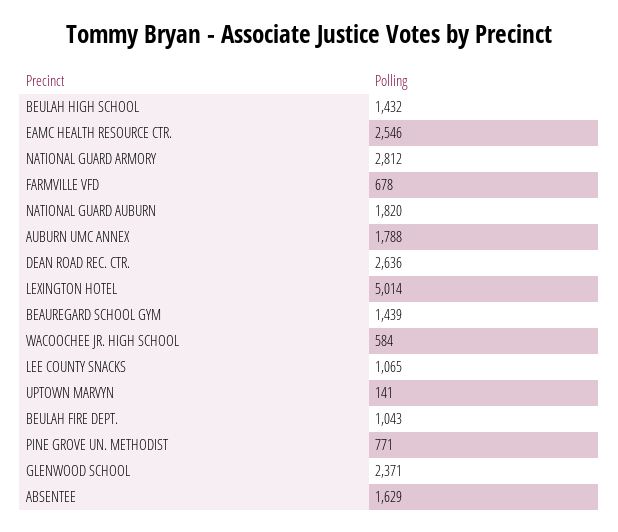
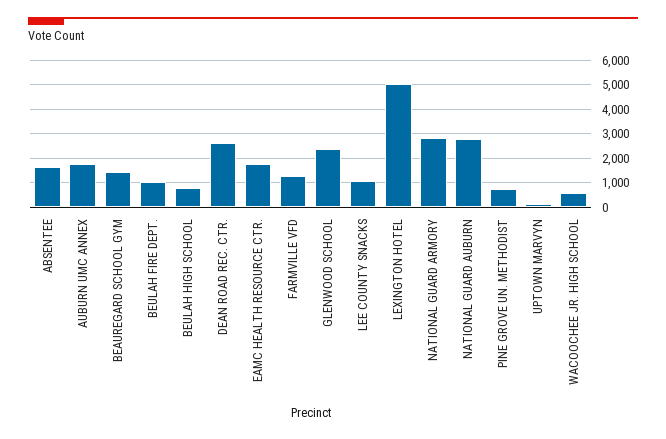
BEULAH HIGH SCHOOL: 1432 -> 750
EAMC HEALTH RESOURCE CTR.: 2546 -> 1750
FARMVILLE VFD: 678 -> 1250
NATIONAL GUARD AUBURN: 1820 -> 2750

